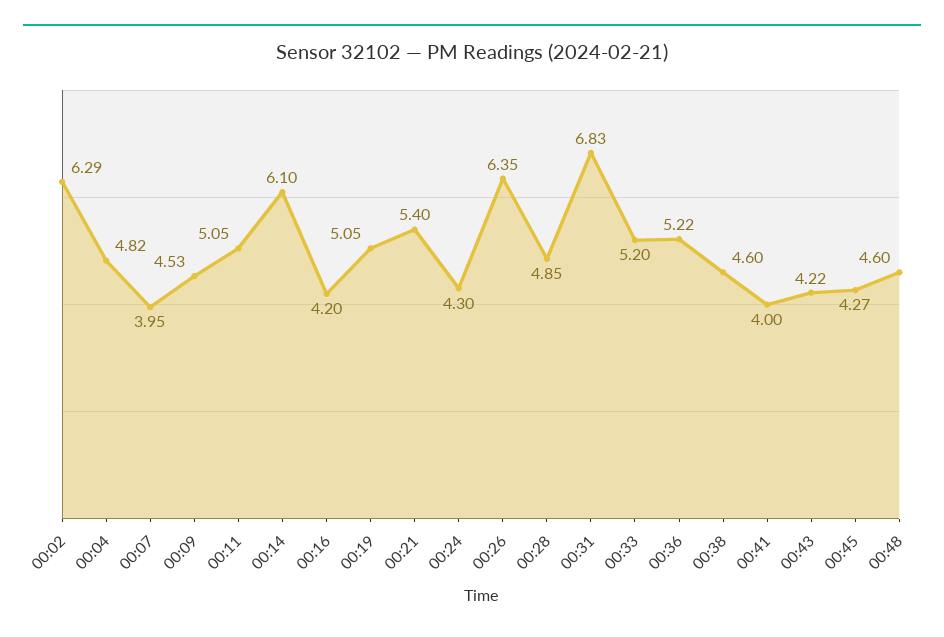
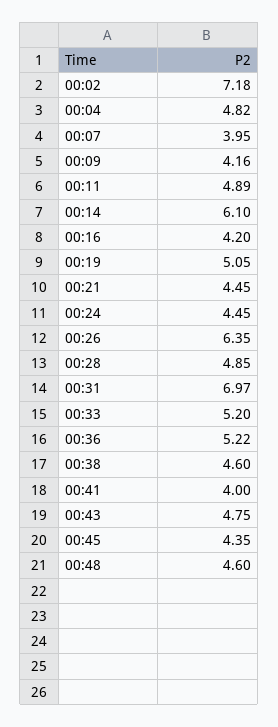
00:02: 6.29 -> 7.18
00:09: 4.53 -> 4.16
00:11: 5.05 -> 4.89
00:21: 5.4 -> 4.45
00:24: 4.3 -> 4.45
00:31: 6.83 -> 6.97
00:43: 4.22 -> 4.75
00:45: 4.27 -> 4.35

